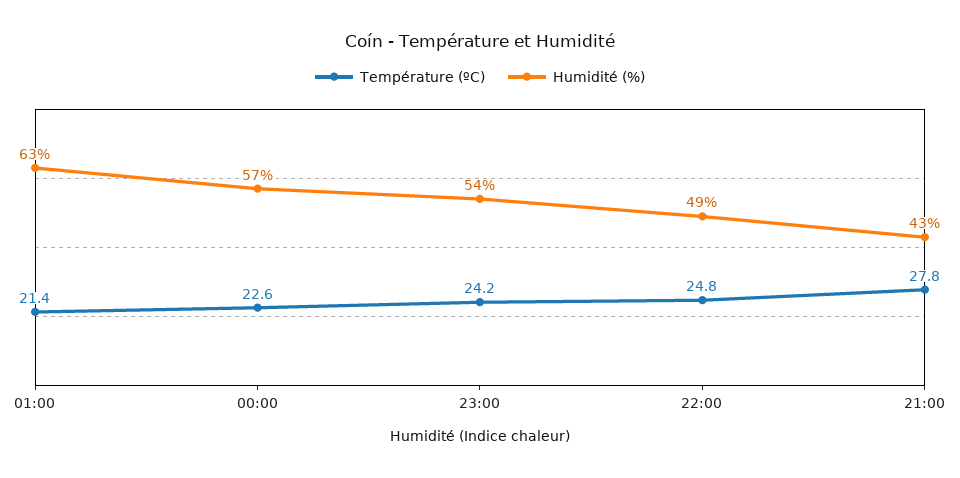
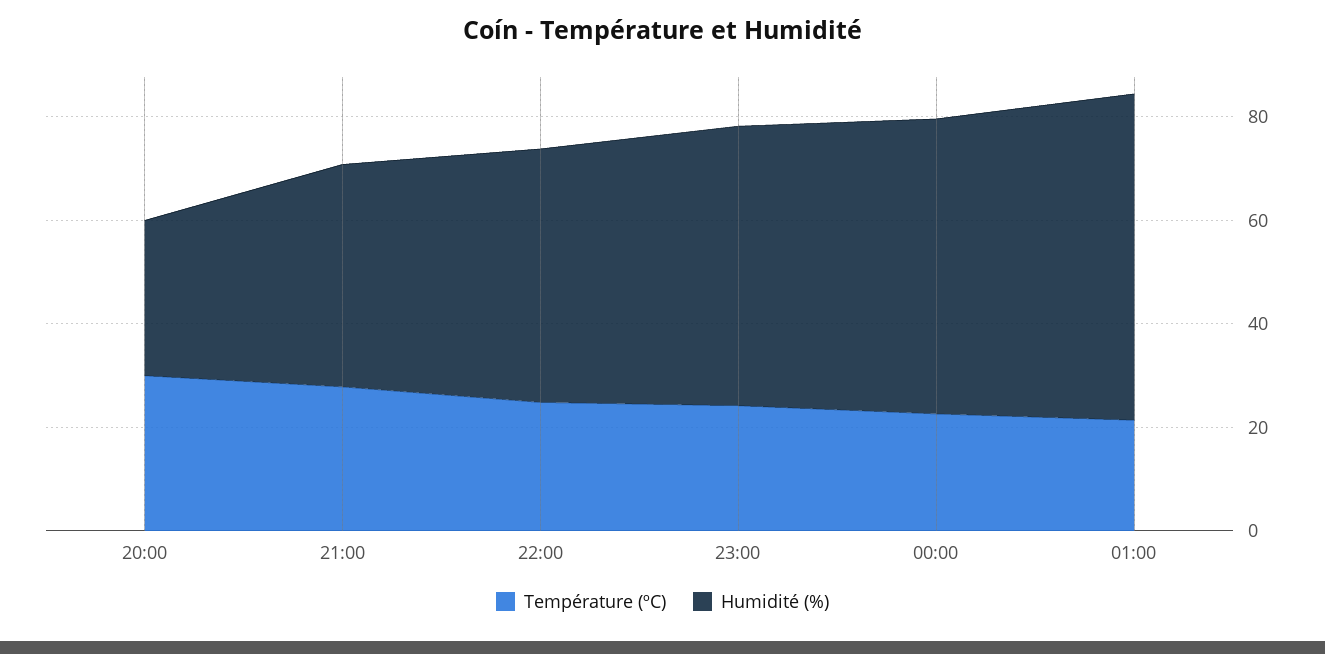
Température (ºC), 20:00: none -> 30
Humidité (%), 20:00: none -> 30

